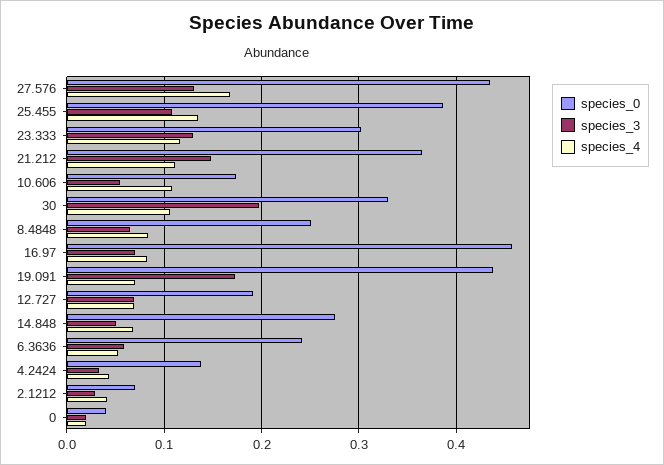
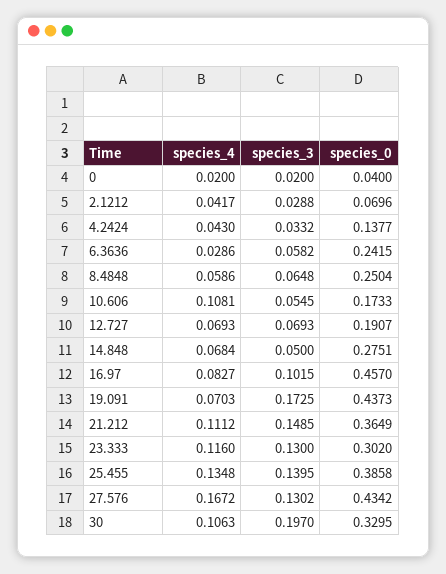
species_3, 25.455: 0.11 -> 0.1395
species_4, 8.4848: 0.08 -> 0.0586
species_3, 16.97: 0.07 -> 0.1015
species_4, 6.3636: 0.05 -> 0.0286

